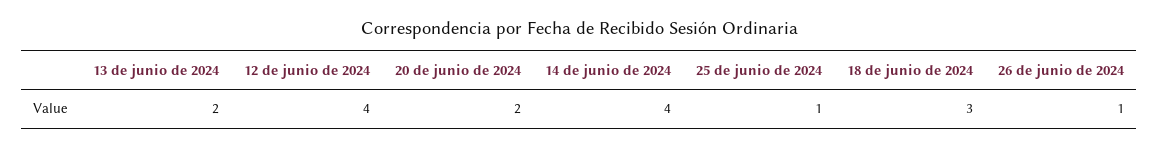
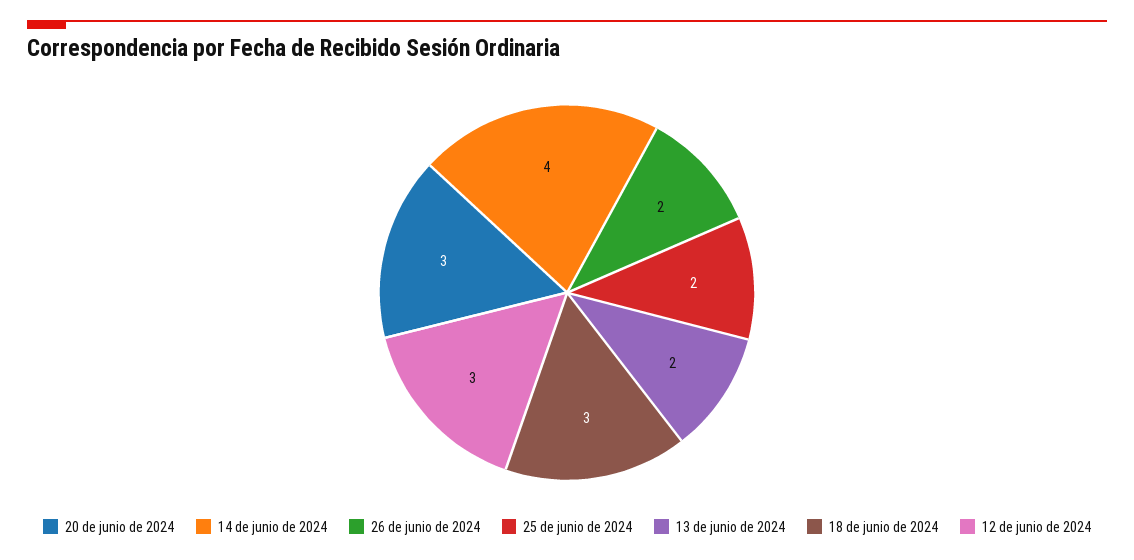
12 de junio de 2024: 4 -> 3
20 de junio de 2024: 2 -> 3
25 de junio de 2024: 1 -> 2
26 de junio de 2024: 1 -> 2

